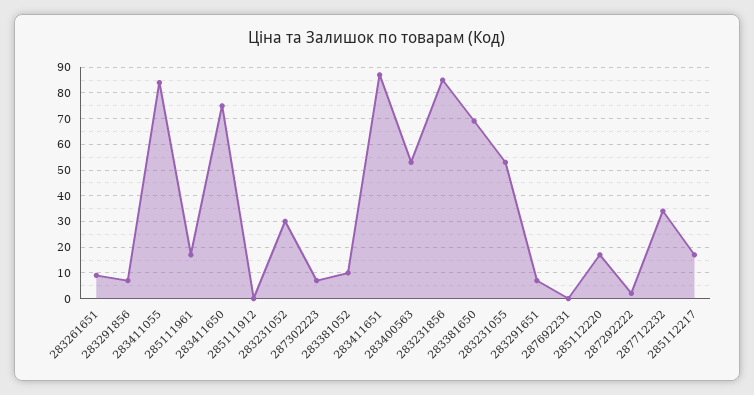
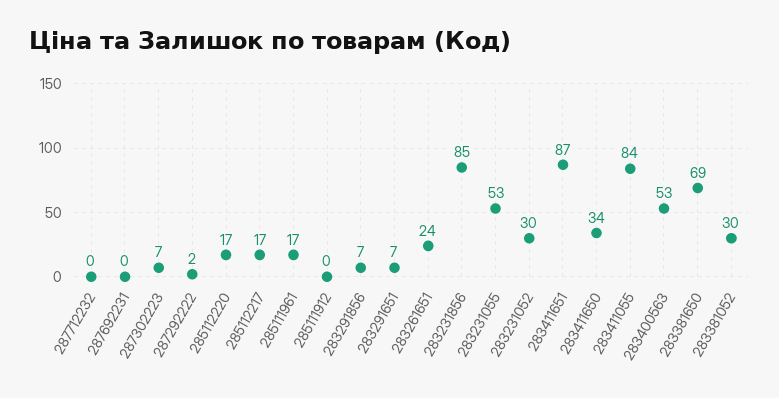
283261651: 10 -> 24
283411650: 75 -> 34
283381052: 10 -> 30
287712232: 35 -> 0

